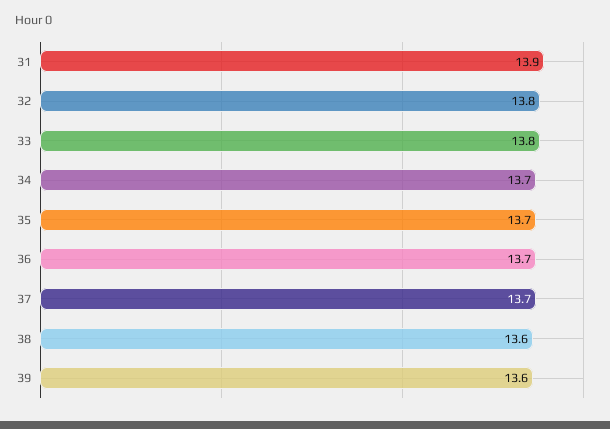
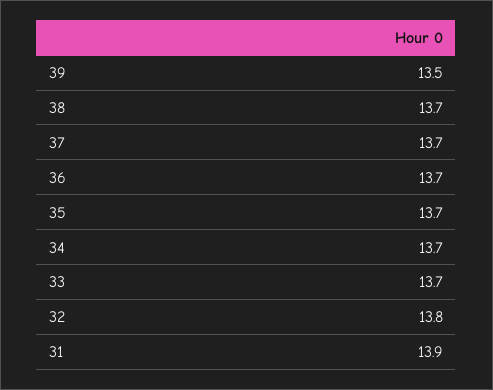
33: 13.8 -> 13.7
38: 13.6 -> 13.7
39: 13.6 -> 13.5

